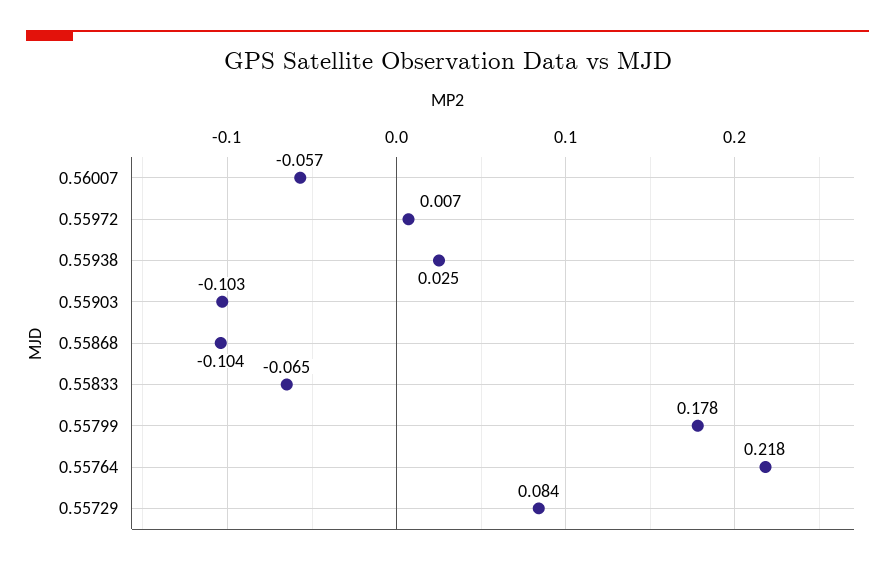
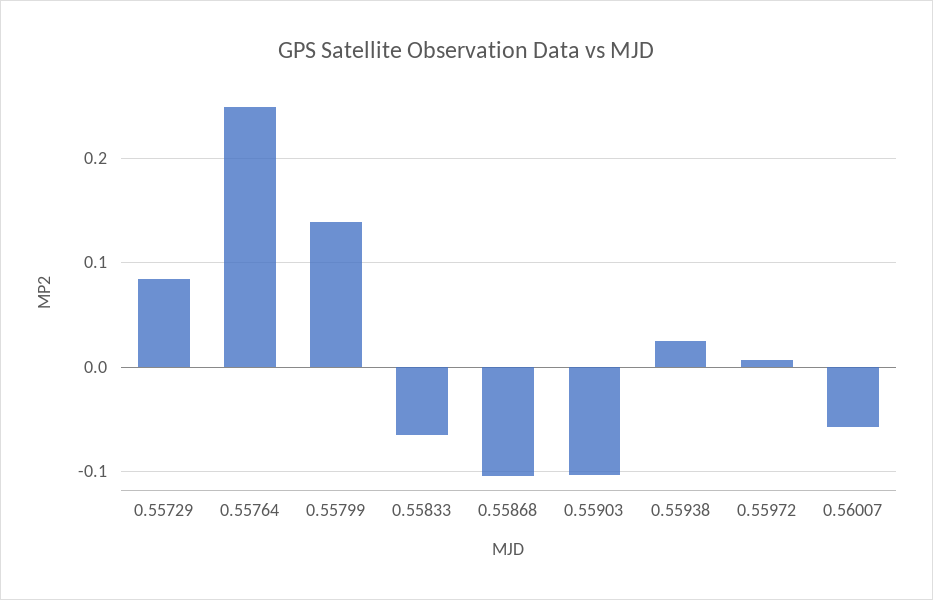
0.55799: 0.178 -> 0.14
0.55764: 0.218 -> 0.25

